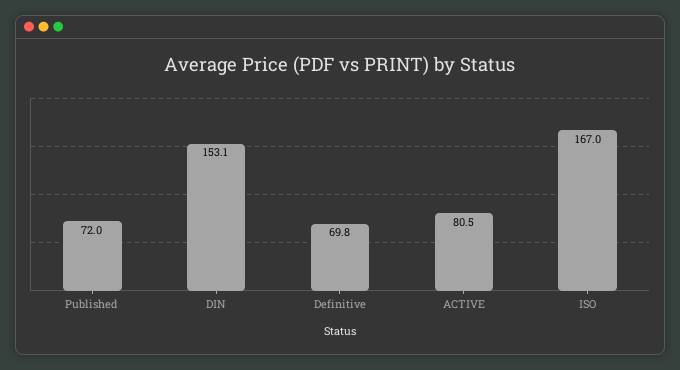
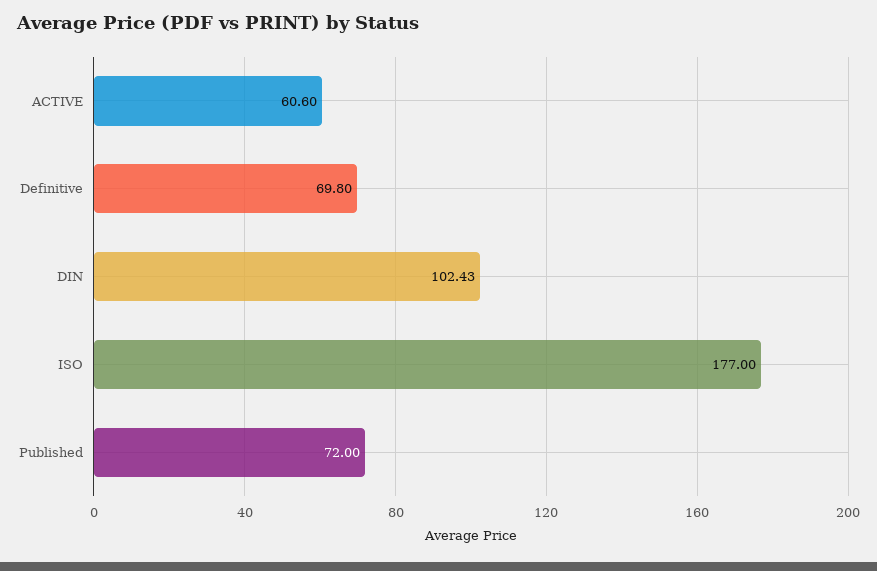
DIN: 153.1 -> 102.43
ACTIVE: 80.5 -> 60.6
ISO: 167 -> 177

